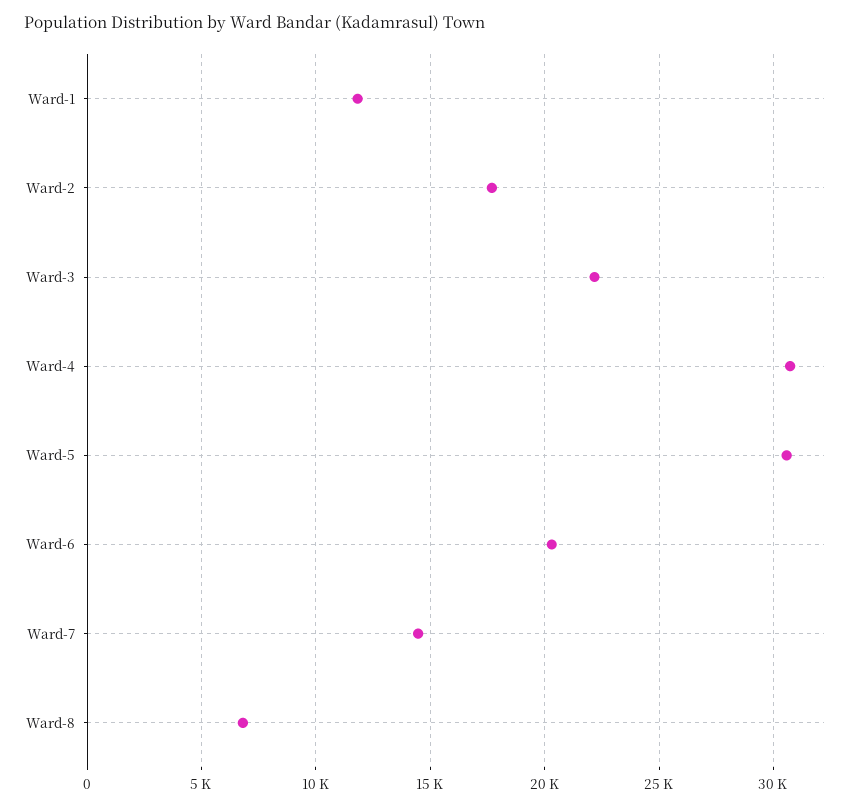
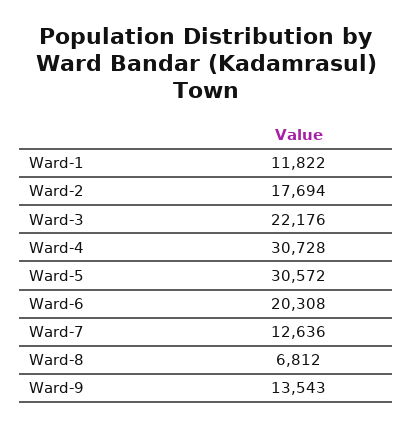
Ward-7: 14500 -> 12636
Ward-9: none -> 13543

